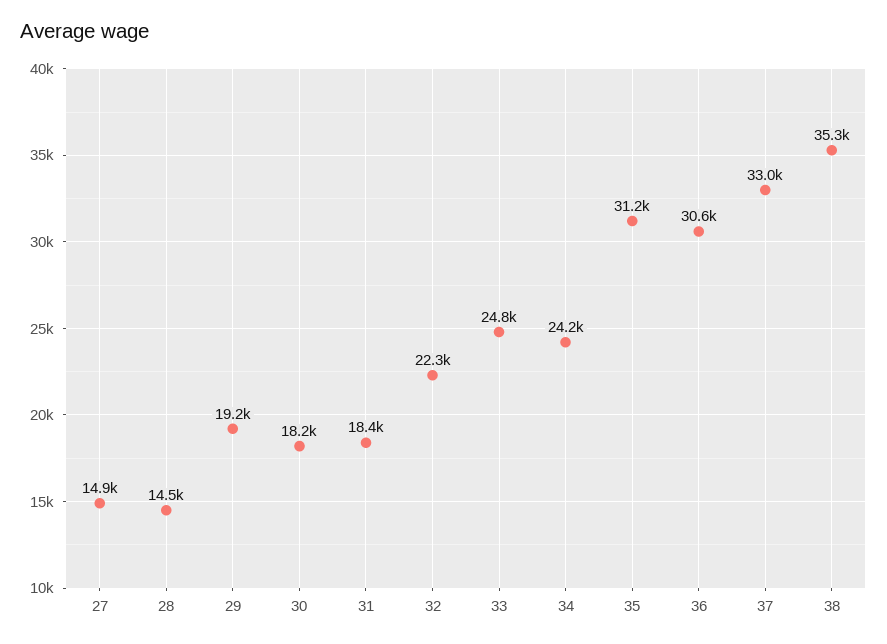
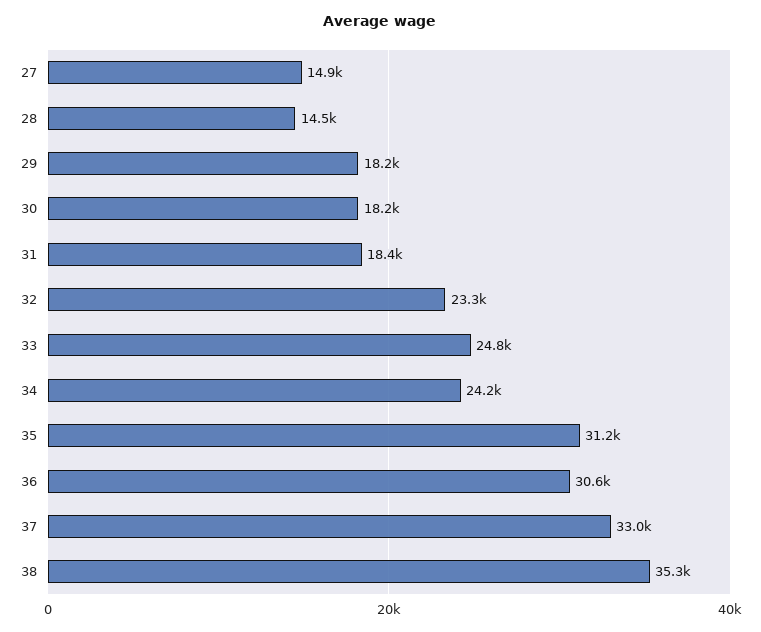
29: 19200 -> 18200
32: 22300 -> 23300

